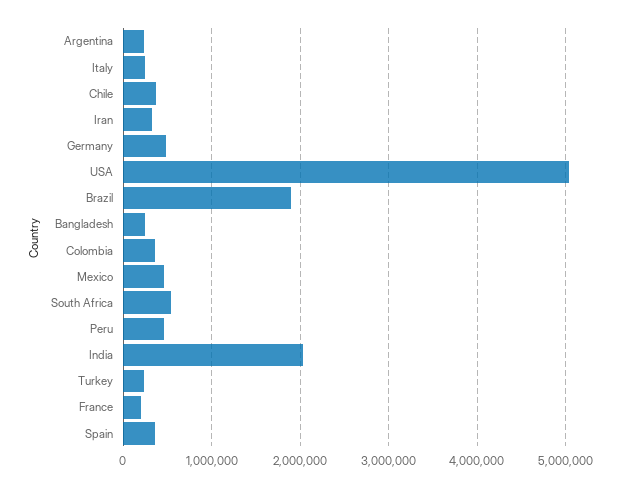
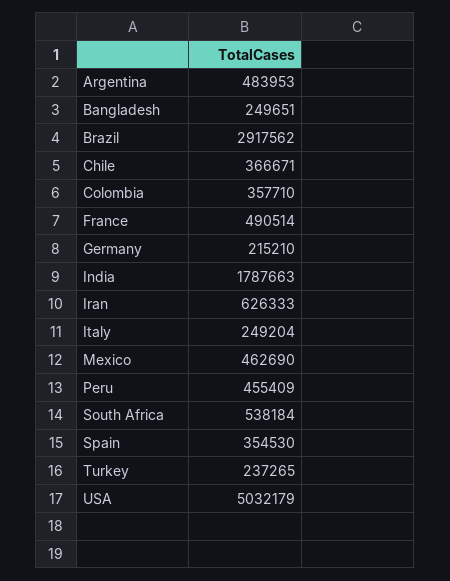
Argentina: 200000 -> 483953
Iran: 300000 -> 626333
Germany: 500000 -> 215210
Brazil: 1900000 -> 2917562
India: 2000000 -> 1787663
France: 200000 -> 490514

